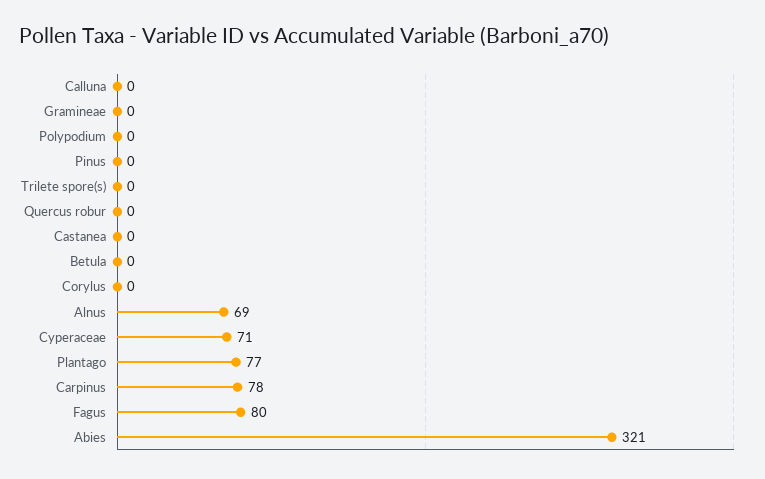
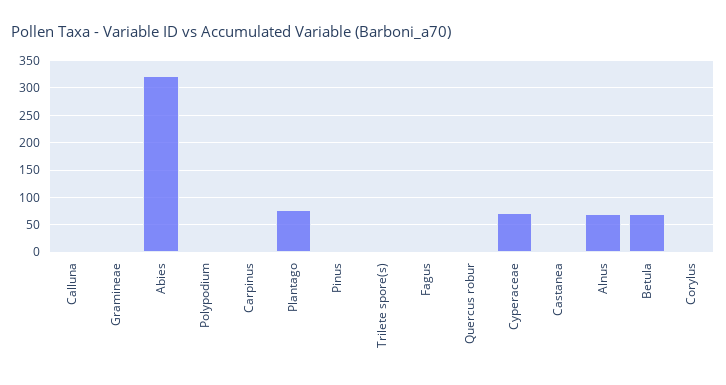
Betula: 0 -> 75
Carpinus: 78 -> 0
Fagus: 80 -> 0

